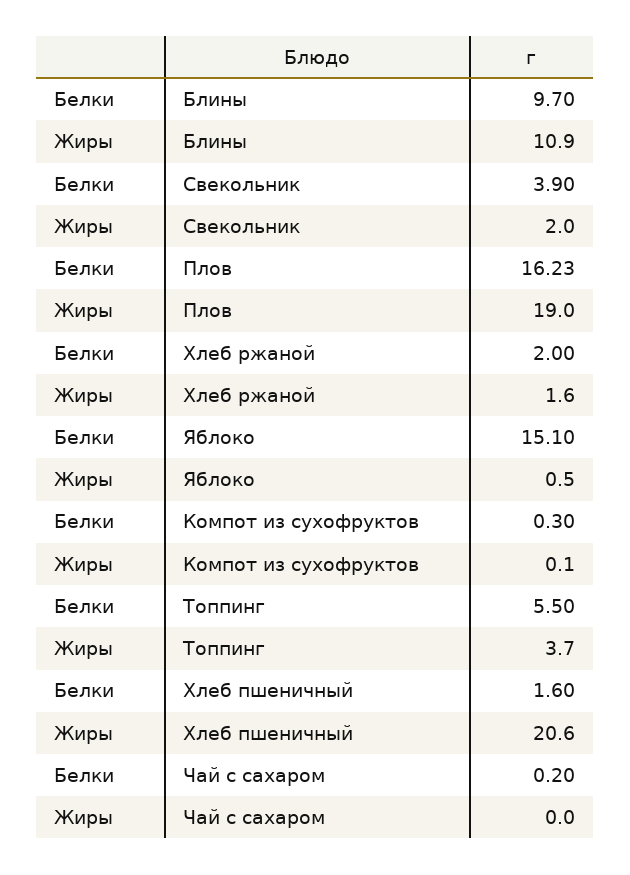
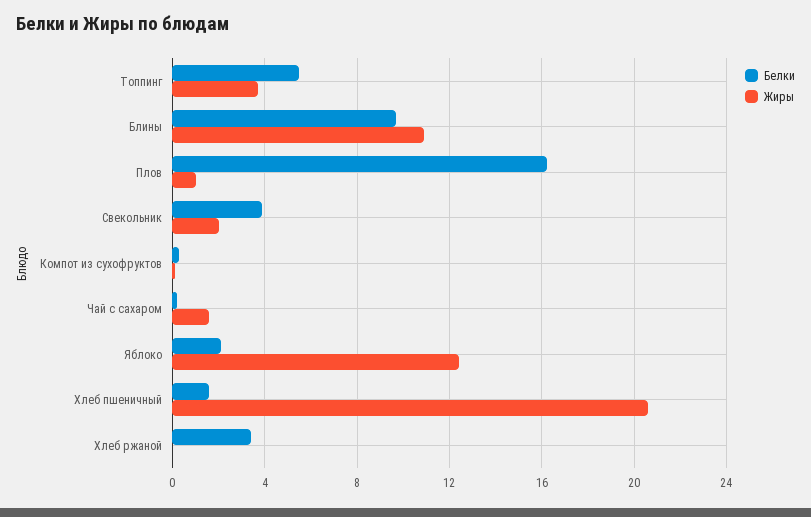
Жиры, Плов: 19 -> 1
Белки, Хлеб ржаной: 2 -> 3.5
Жиры, Хлеб ржаной: 1.6 -> 0
Белки, Яблоко: 15.1 -> 2
Жиры, Яблоко: 0.5 -> 12.5
Жиры, Чай с сахаром: 0 -> 1.5

